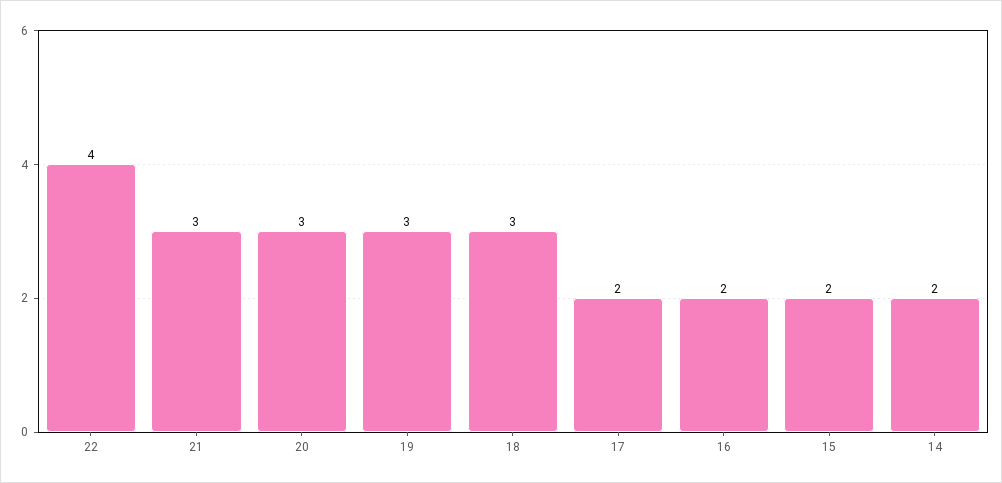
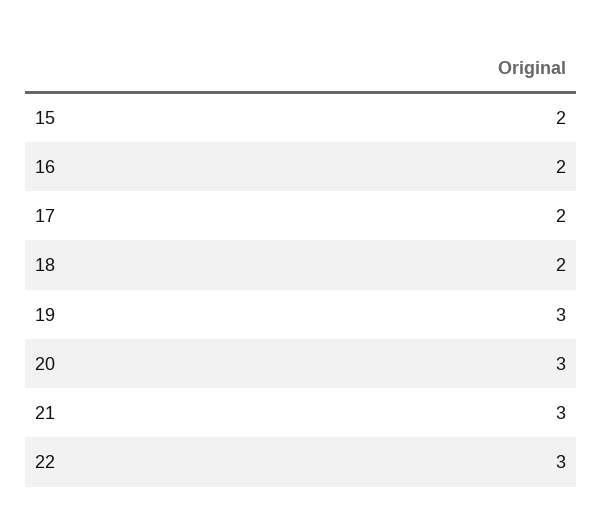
22: 4 -> 3
18: 3 -> 2
14: 2 -> none

